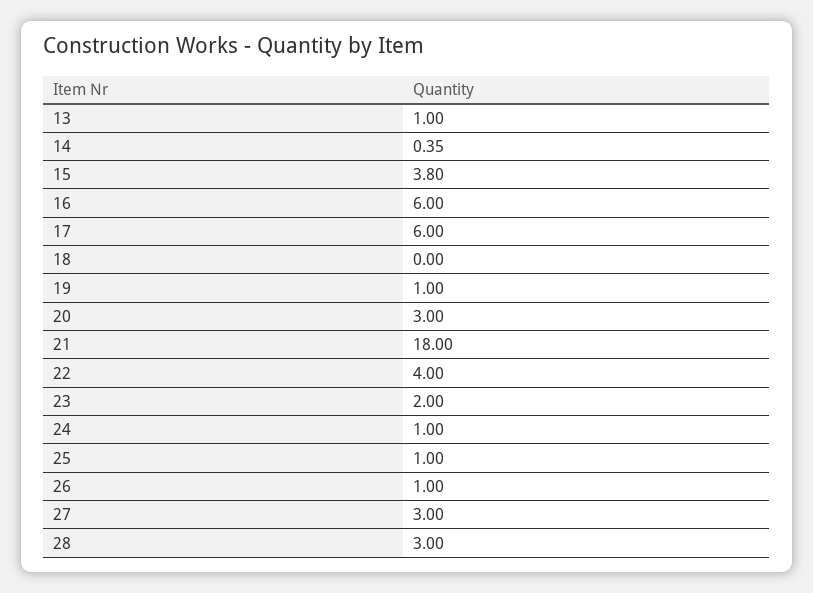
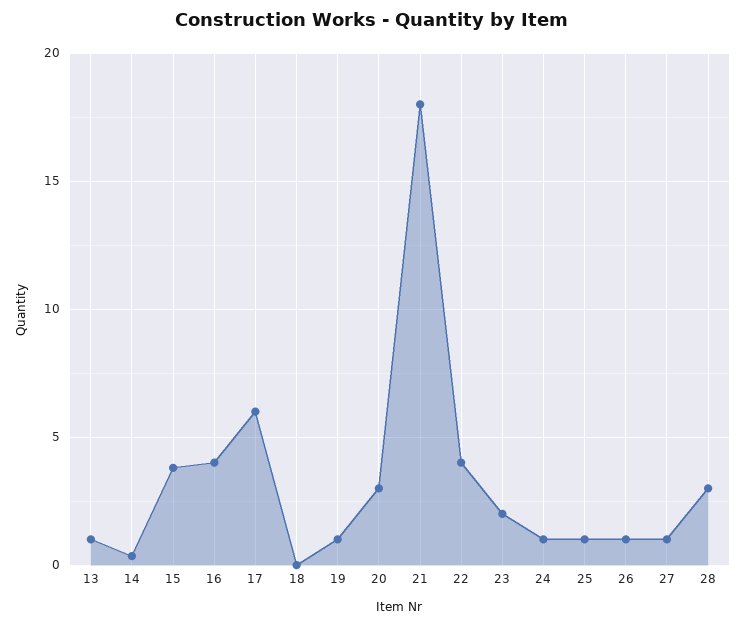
16: 6 -> 4
27: 3 -> 1

